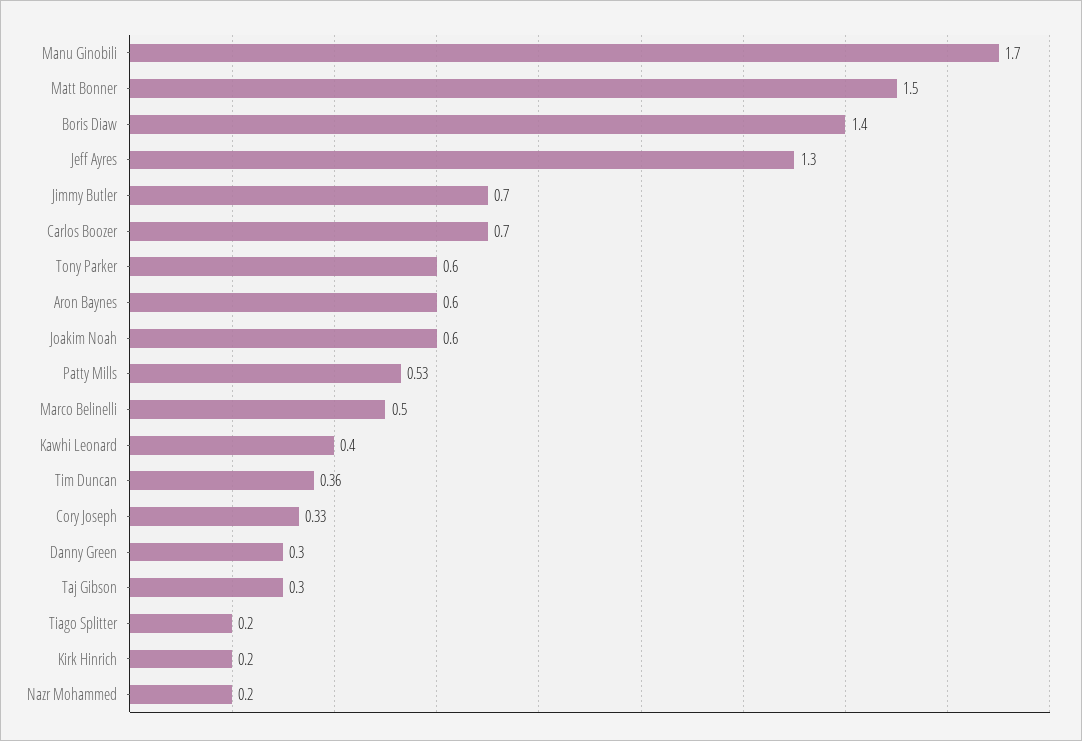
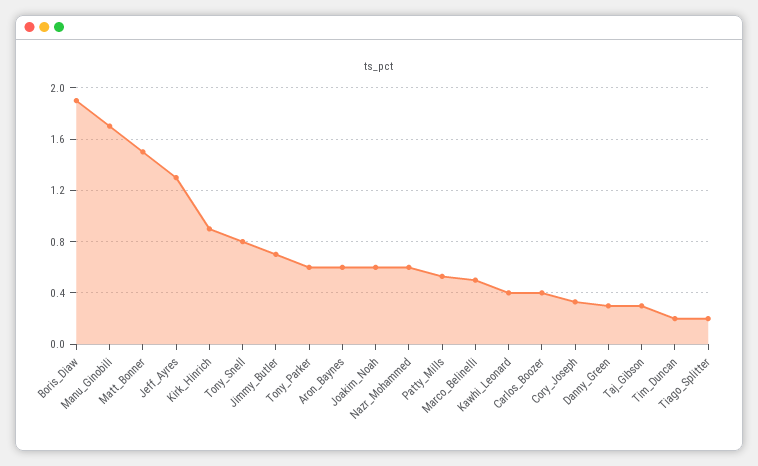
Boris Diaw: 1.4 -> 1.9
Carlos Boozer: 0.7 -> 0.4
Tim Duncan: 0.36 -> 0.2
Kirk Hinrich: 0.2 -> 0.9
Nazr Mohammed: 0.2 -> 0.6
Tony_Snell: none -> 0.8

